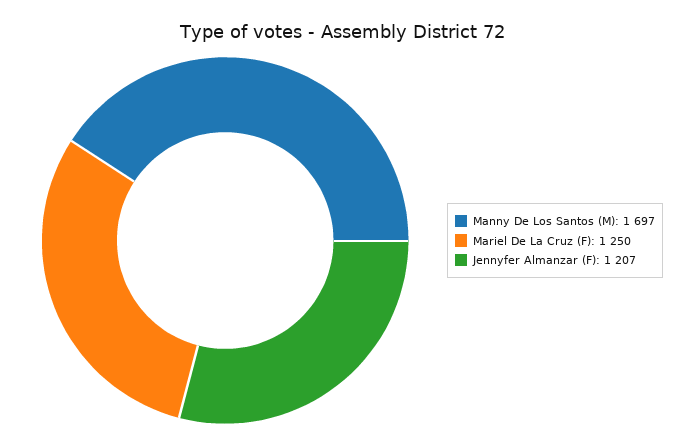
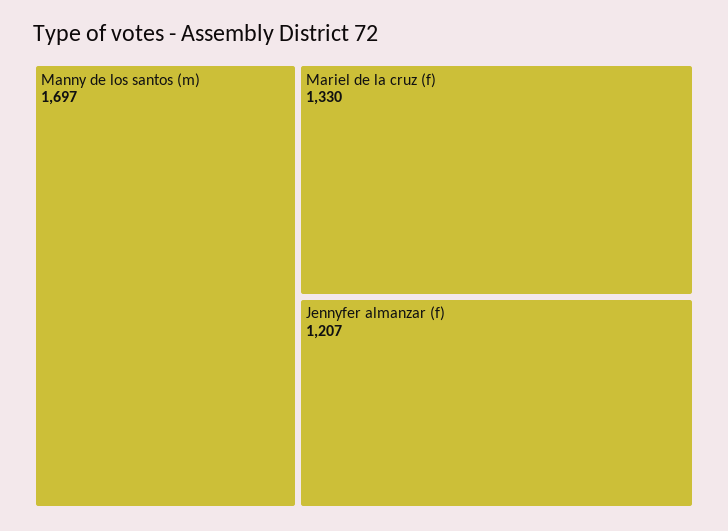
Mariel De La Cruz (F): 1250 -> 1330

